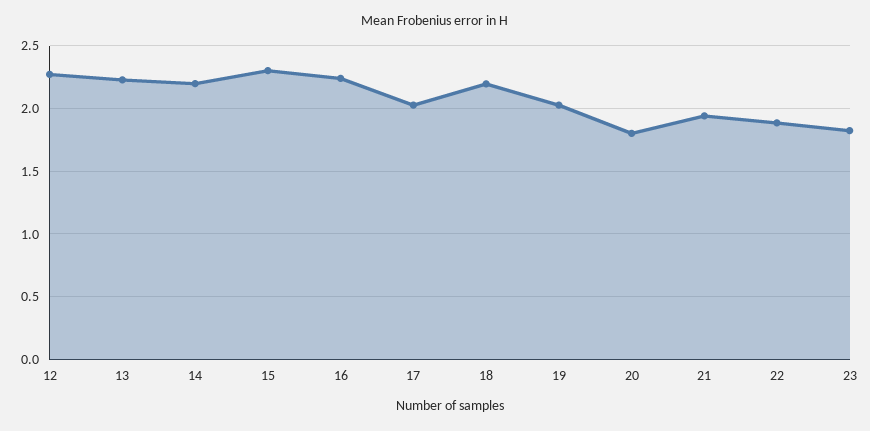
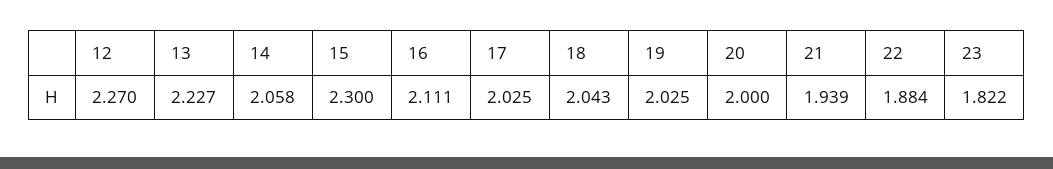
14: 2.2 -> 2.058
16: 2.25 -> 2.111
18: 2.2 -> 2.043
20: 1.8 -> 2

